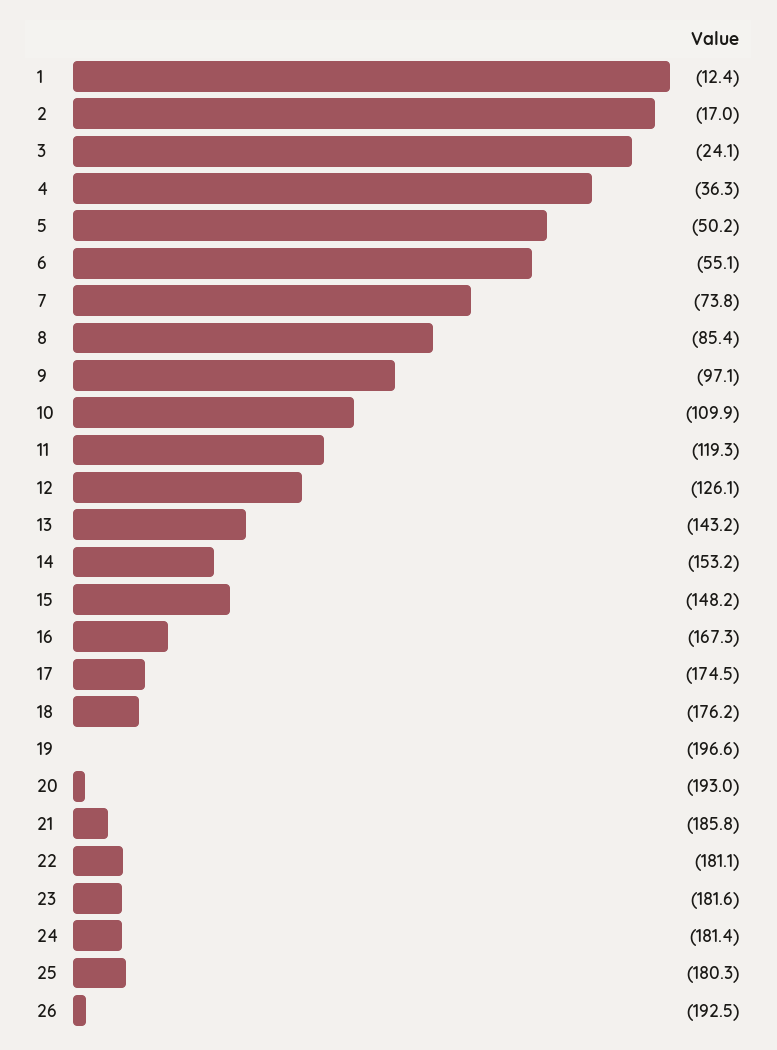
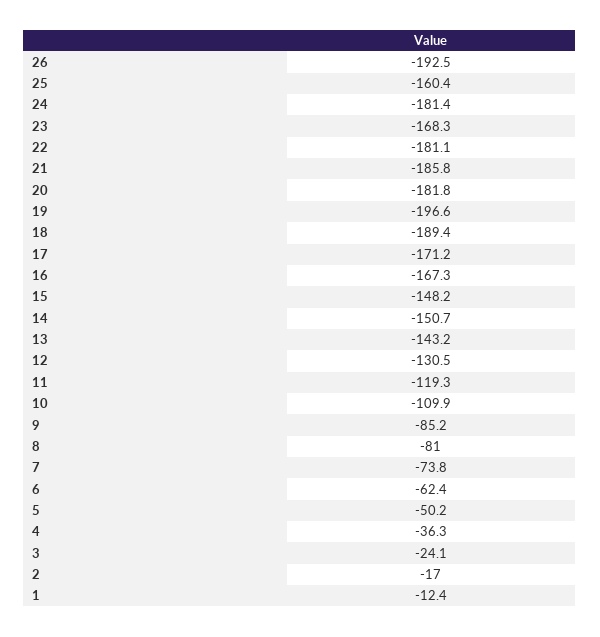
6: -55.1 -> -62.4
8: -85.4 -> -81
9: -97.1 -> -85.2
12: -126.1 -> -130.5
14: -153.2 -> -150.7
17: -174.5 -> -171.2
18: -176.2 -> -189.4
20: -193 -> -181.8
23: -181.6 -> -168.3
25: -180.3 -> -160.4

